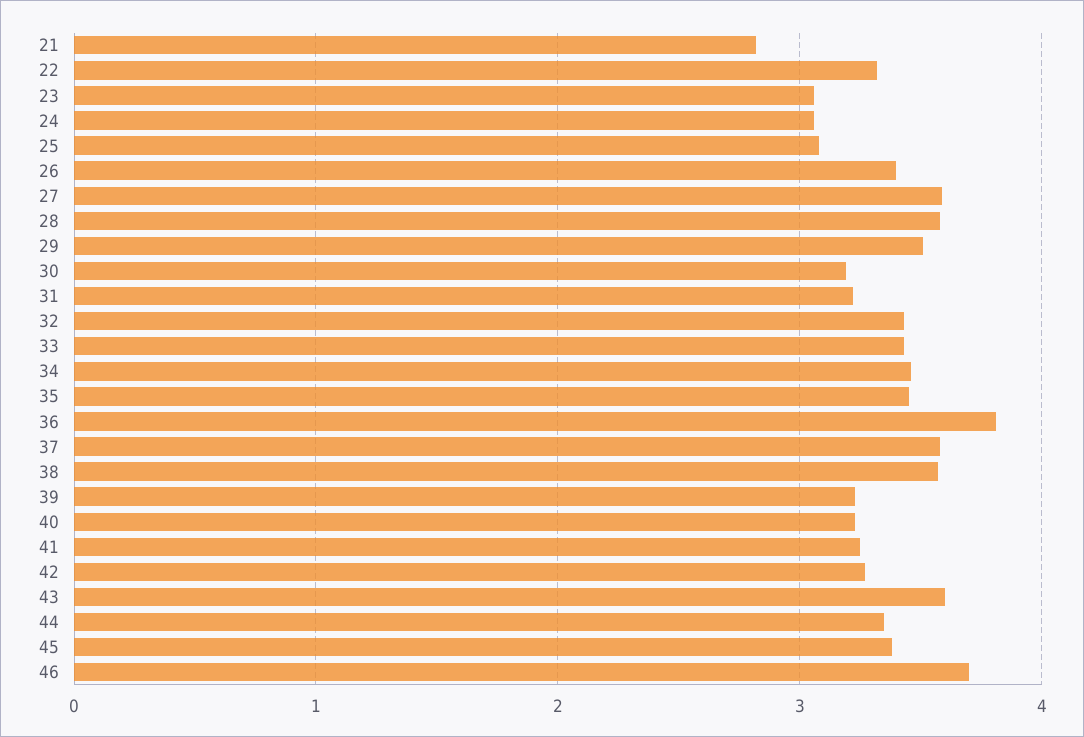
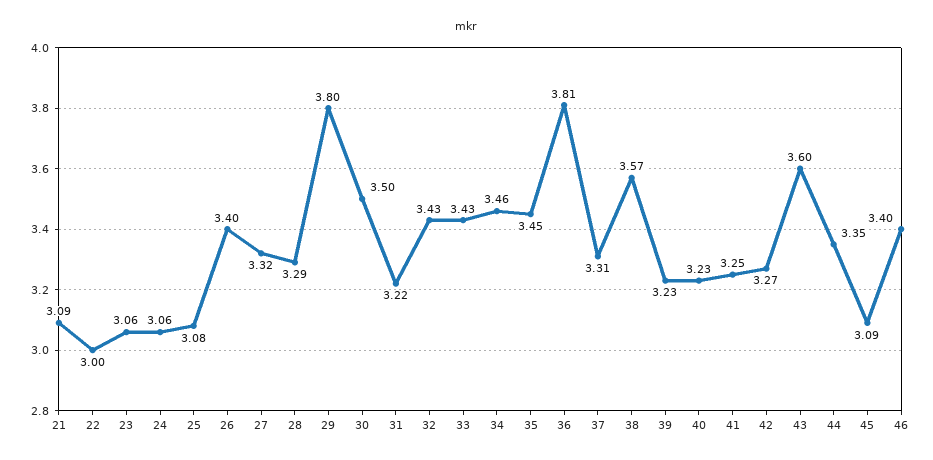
21: 2.8 -> 3.09
22: 3.3 -> 3
27: 3.6 -> 3.32
28: 3.6 -> 3.29
29: 3.5 -> 3.8
30: 3.2 -> 3.5
37: 3.6 -> 3.31
45: 3.4 -> 3.09
46: 3.7 -> 3.4

